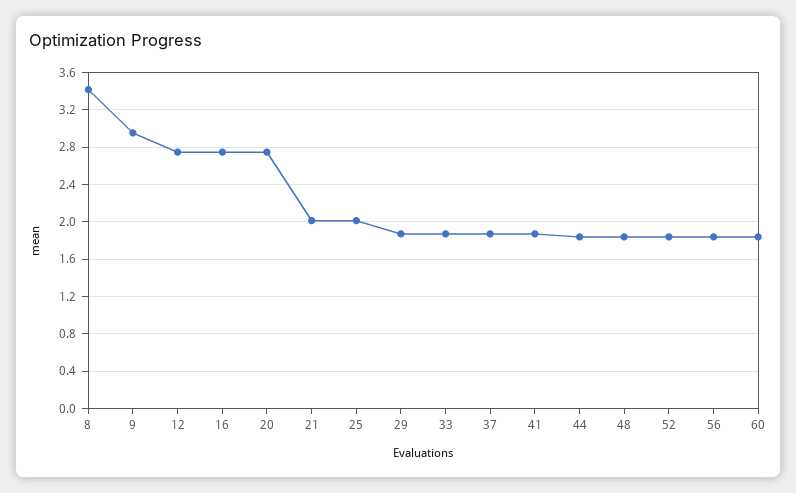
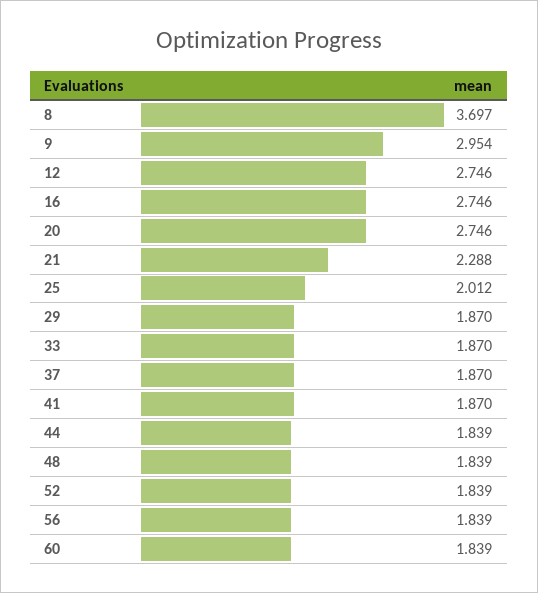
8: 3.4 -> 3.697
21: 2 -> 2.288

